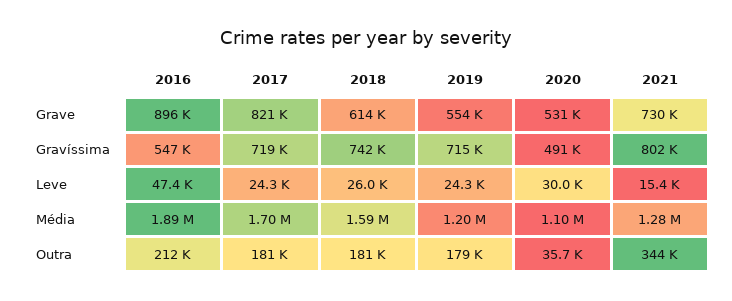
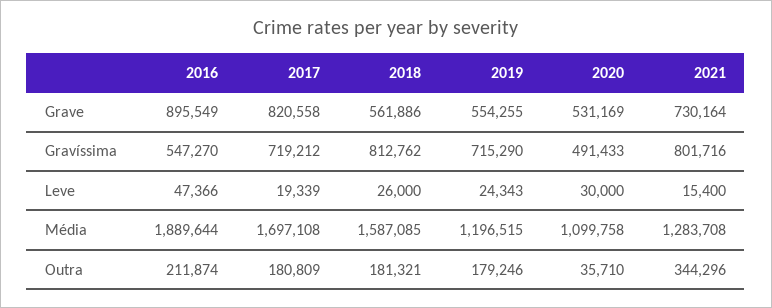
2018, Grave: 614000 -> 561886
2018, Gravíssima: 742000 -> 812762
2017, Leve: 24300 -> 19339

